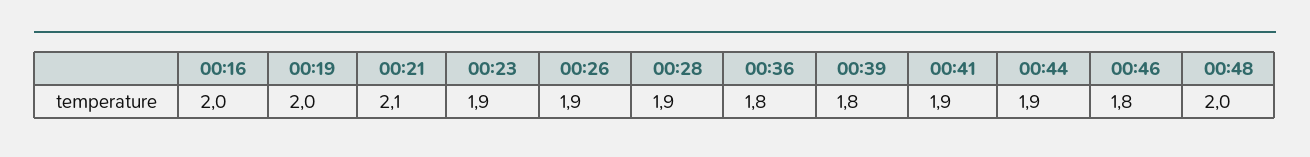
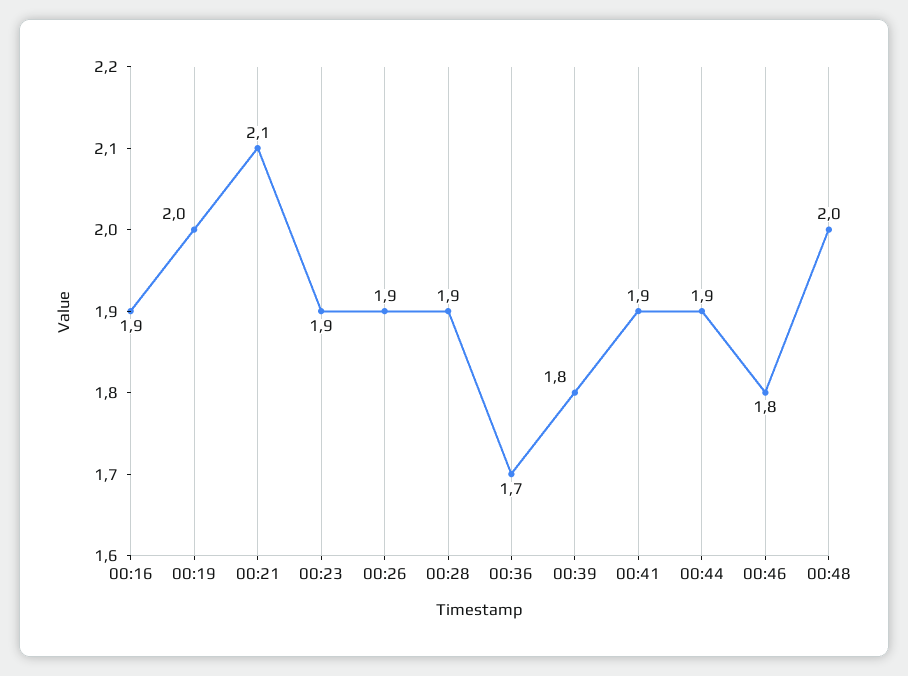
00:16: 2 -> 1.9
00:36: 1.8 -> 1.7

